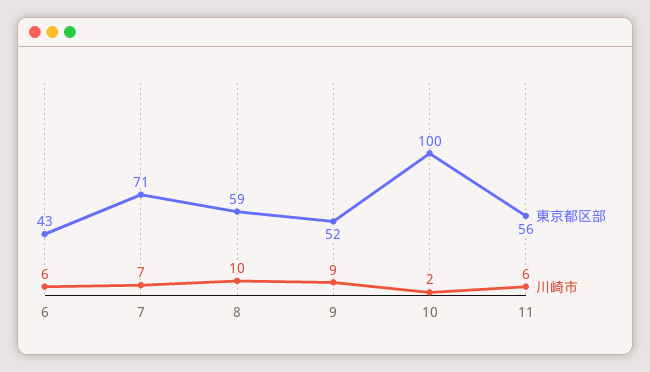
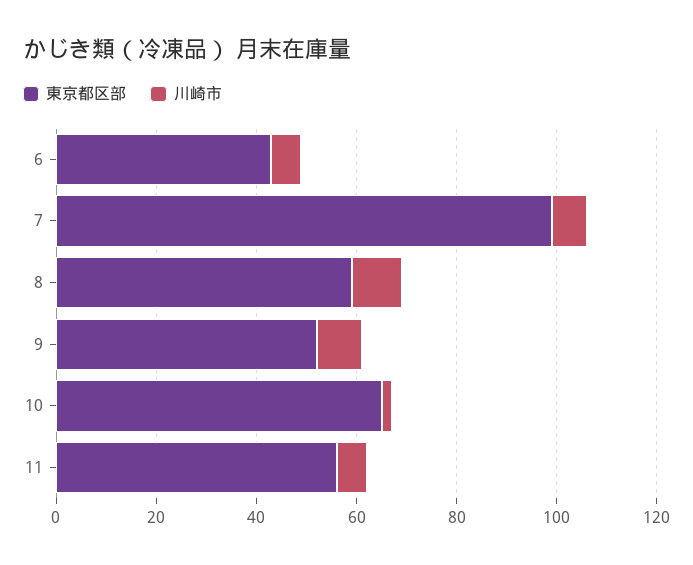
東京都区部, 7: 71 -> 100
東京都区部, 10: 100 -> 65

